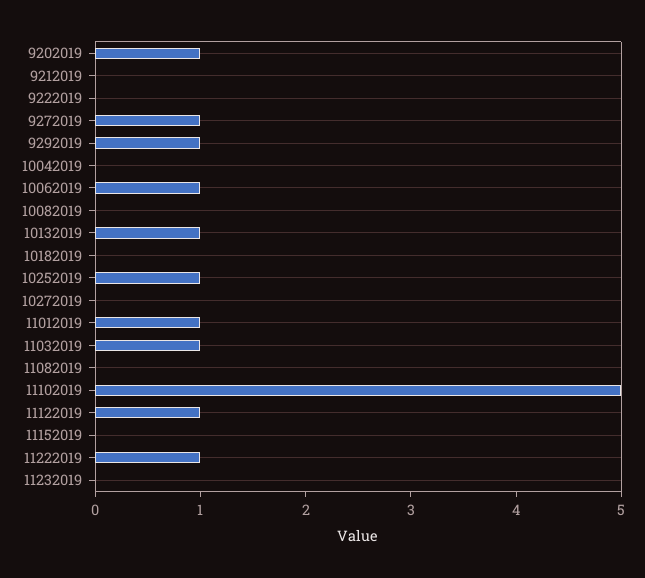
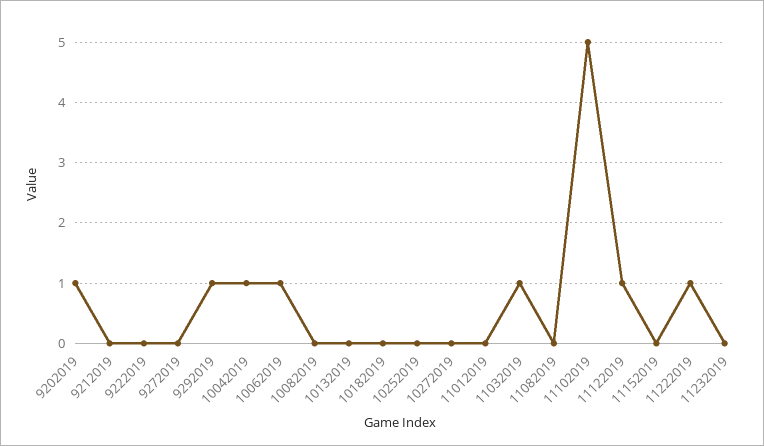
9272019: 1 -> 0
10042019: 0 -> 1
10132019: 1 -> 0
10252019: 1 -> 0
11012019: 1 -> 0

